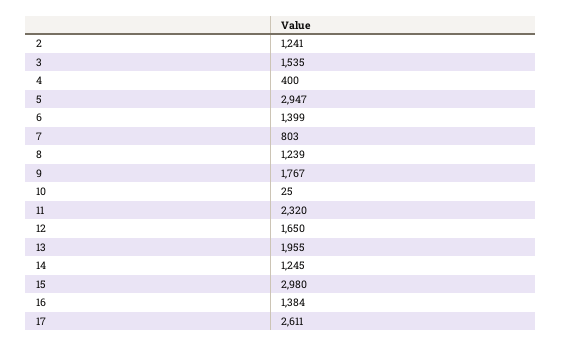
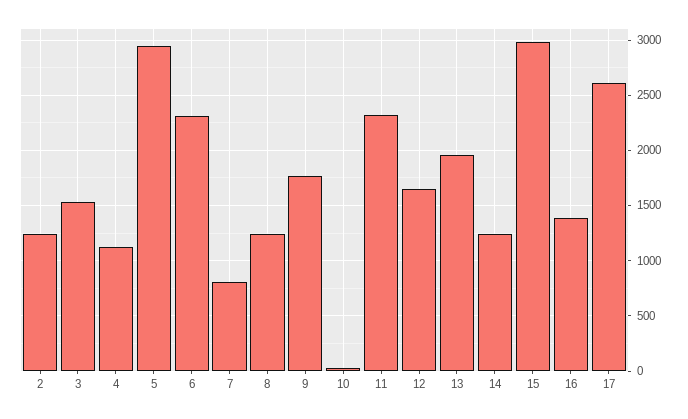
4: 400 -> 1100
6: 1399 -> 2300

